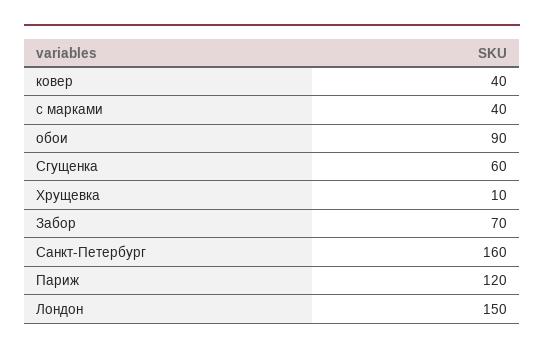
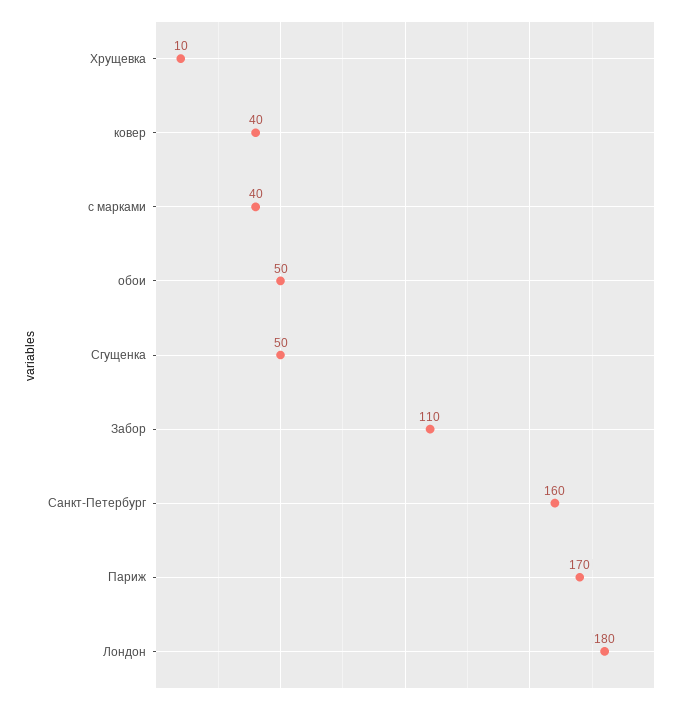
обои: 90 -> 50
Cгущенка: 60 -> 50
Забор: 70 -> 110
Париж: 120 -> 170
Лондон: 150 -> 180

